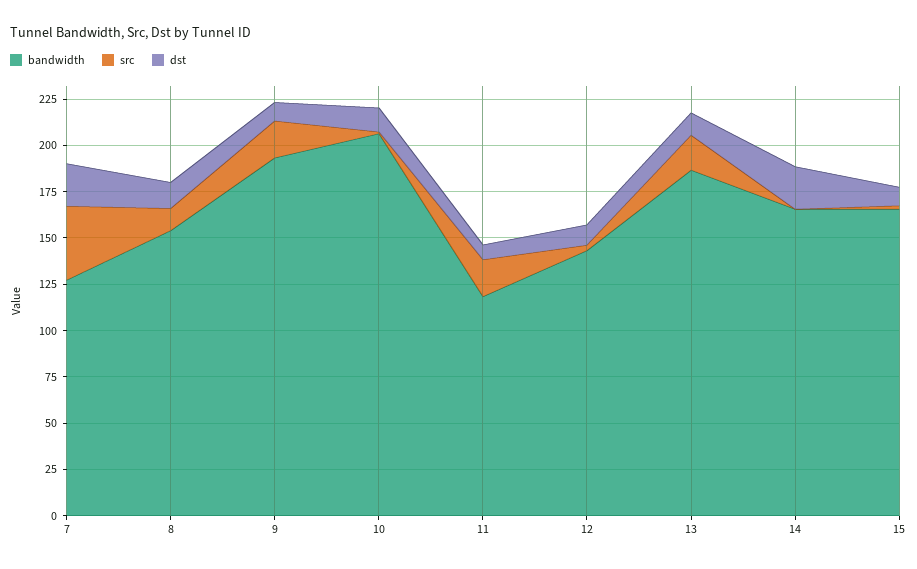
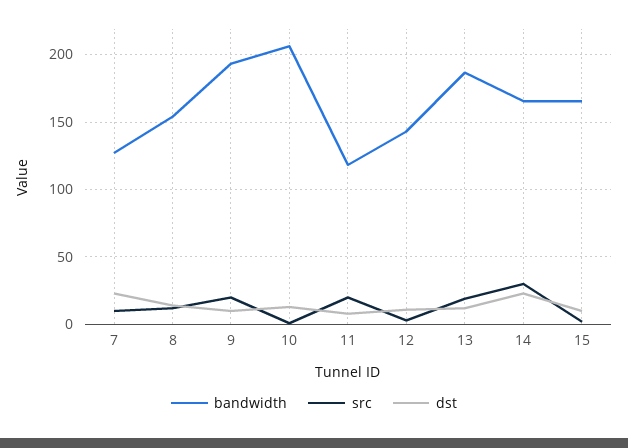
src, 7: 40 -> 10
src, 14: 0 -> 30

